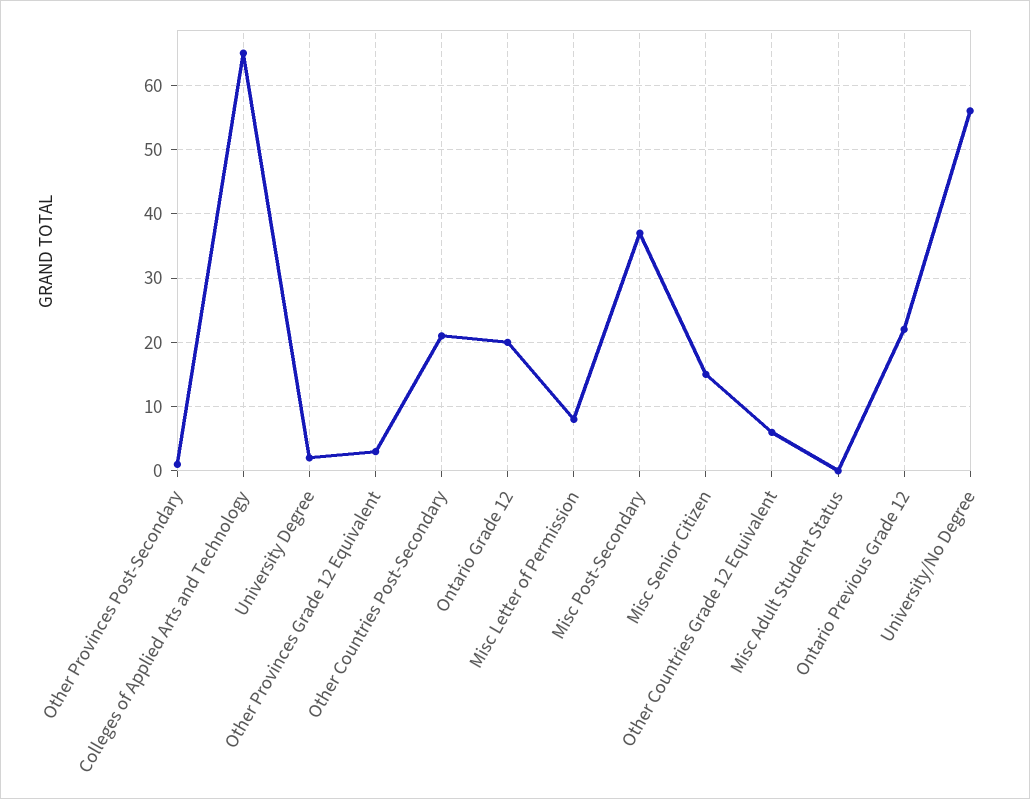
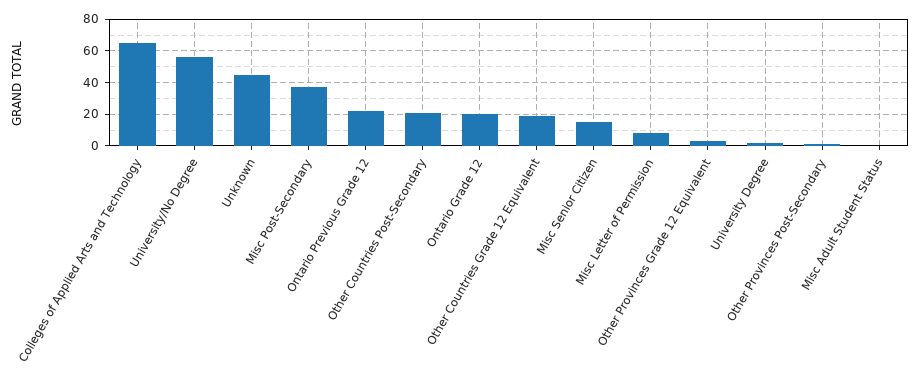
Other Countries Grade 12 Equivalent: 6 -> 20
Unknown: none -> 45

